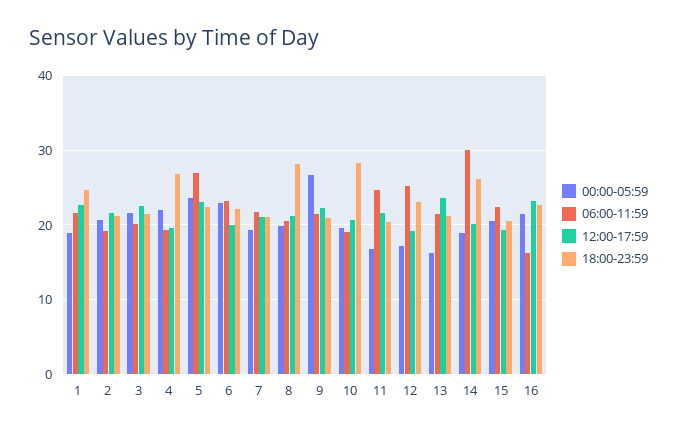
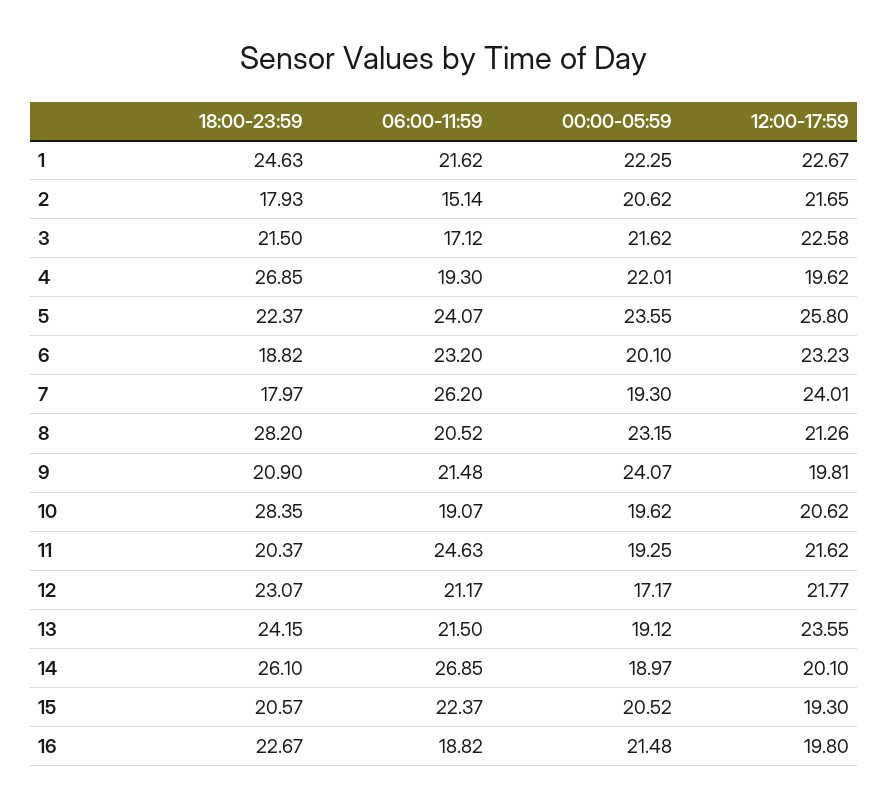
00:00-05:59, 1: 19 -> 22.25
06:00-11:59, 2: 19 -> 15.14
18:00-23:59, 2: 21 -> 17.93
06:00-11:59, 3: 20 -> 17.12
06:00-11:59, 5: 27 -> 24.07
12:00-17:59, 5: 23 -> 25.8
00:00-05:59, 6: 23 -> 20.1
12:00-17:59, 6: 20 -> 23.23
18:00-23:59, 6: 22 -> 18.82
06:00-11:59, 7: 22 -> 26.2
12:00-17:59, 7: 21 -> 24.01
18:00-23:59, 7: 21 -> 17.97
00:00-05:59, 8: 20 -> 23.15
00:00-05:59, 9: 27 -> 24.07
12:00-17:59, 9: 22 -> 19.81
00:00-05:59, 11: 17 -> 19.25
06:00-11:59, 12: 25 -> 21.17
12:00-17:59, 12: 19 -> 21.77
00:00-05:59, 13: 16 -> 19.12
18:00-23:59, 13: 21 -> 24.15
06:00-11:59, 14: 30 -> 26.85
06:00-11:59, 16: 16 -> 18.82
12:00-17:59, 16: 23 -> 19.8

